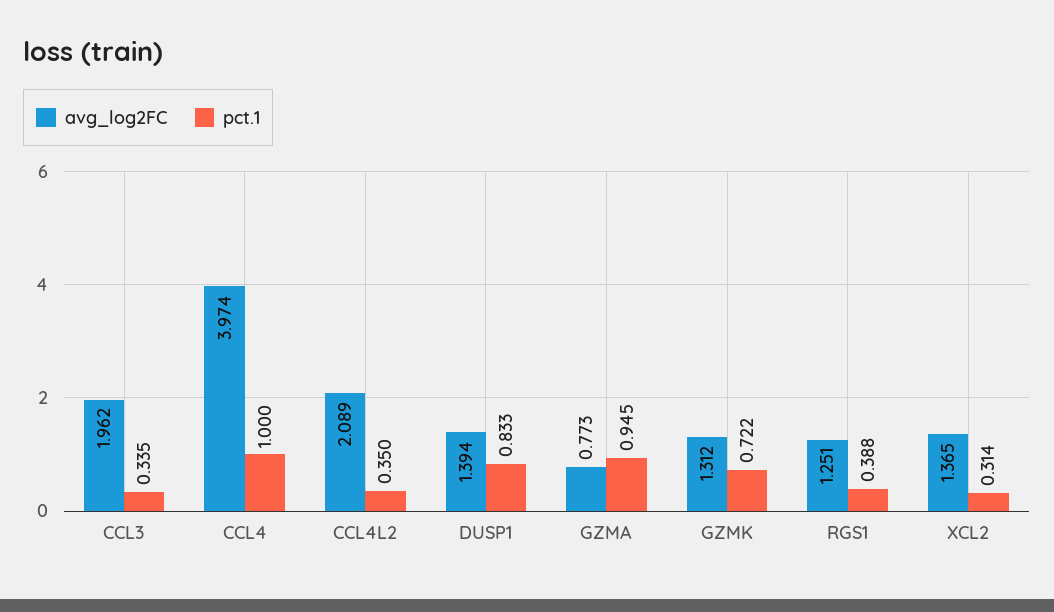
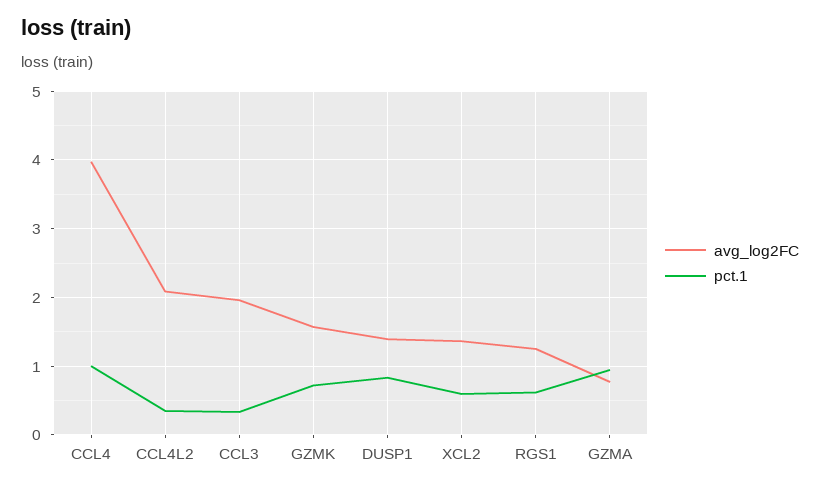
avg_log2FC, GZMK: 1.312 -> 1.6
pct.1, RGS1: 0.388 -> 0.6
pct.1, XCL2: 0.314 -> 0.6

